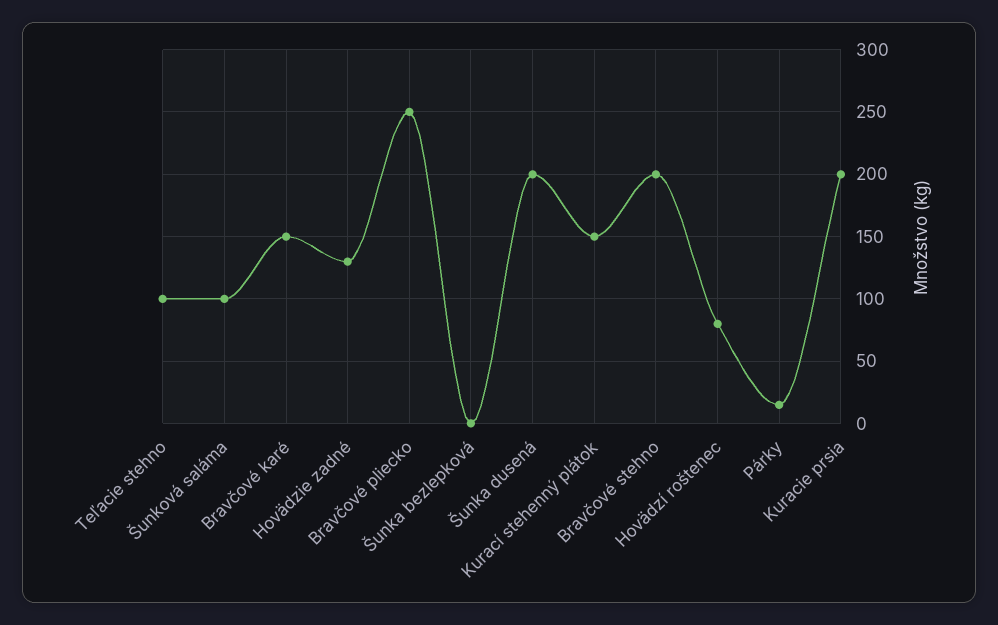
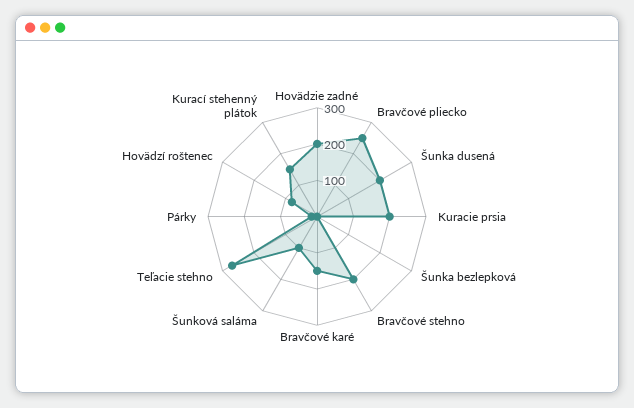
Teľacie stehno: 100 -> 275
Hovädzie zadné: 130 -> 200

